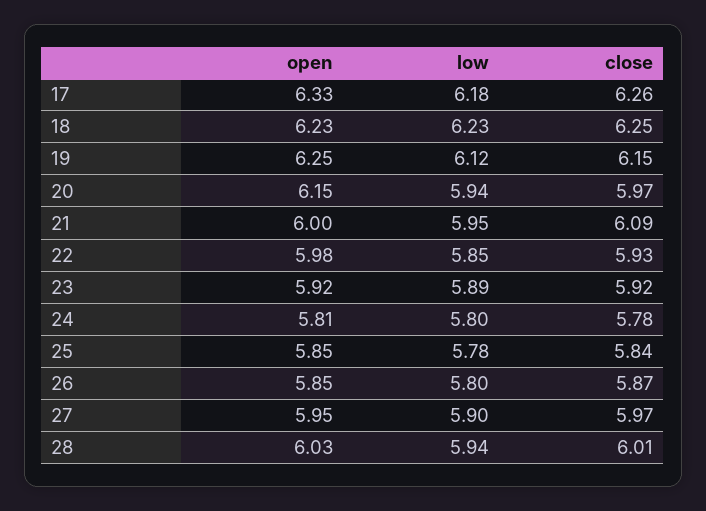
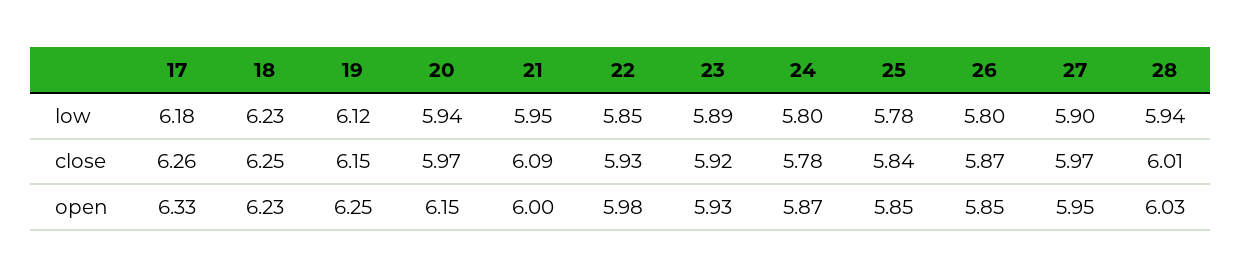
open, 23: 5.92 -> 5.93
open, 24: 5.81 -> 5.87

